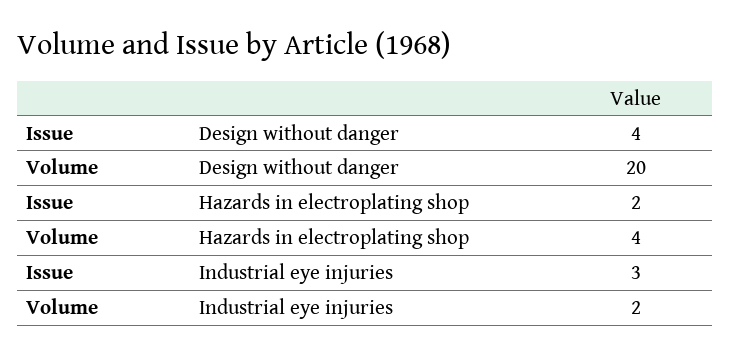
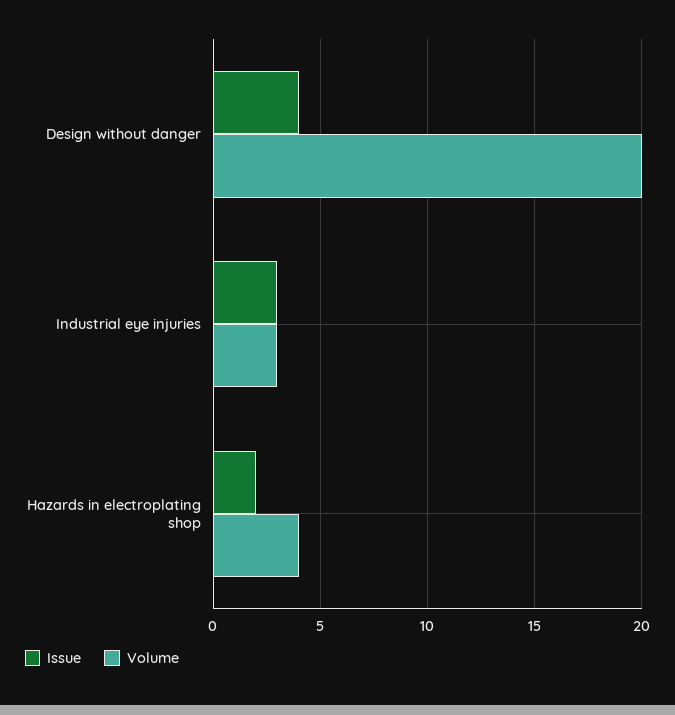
Volume, Industrial eye injuries: 2 -> 3

